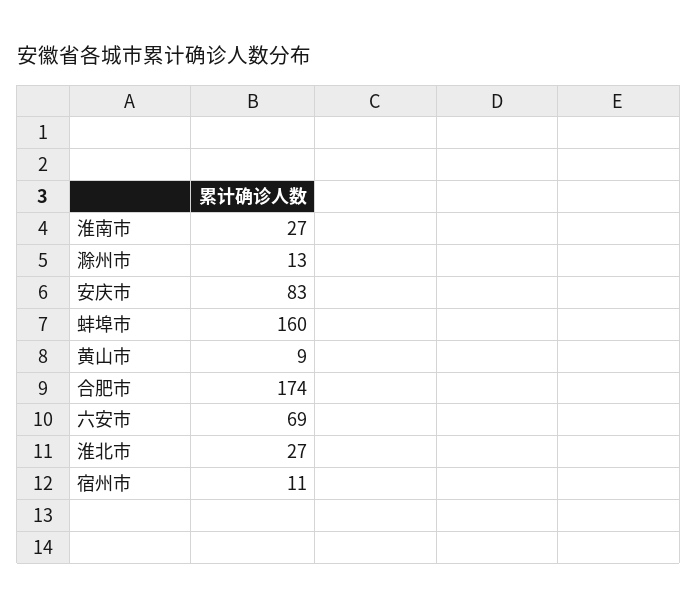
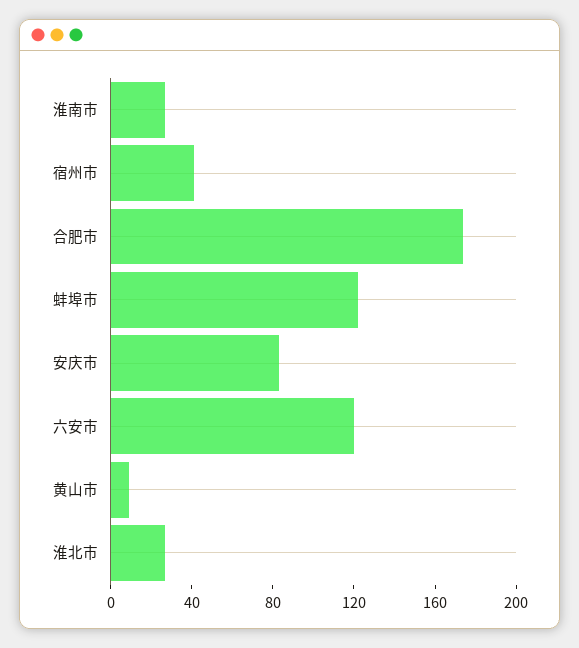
滁州市: 13 -> none
蚌埠市: 160 -> 120
六安市: 69 -> 120
宿州市: 11 -> 40

